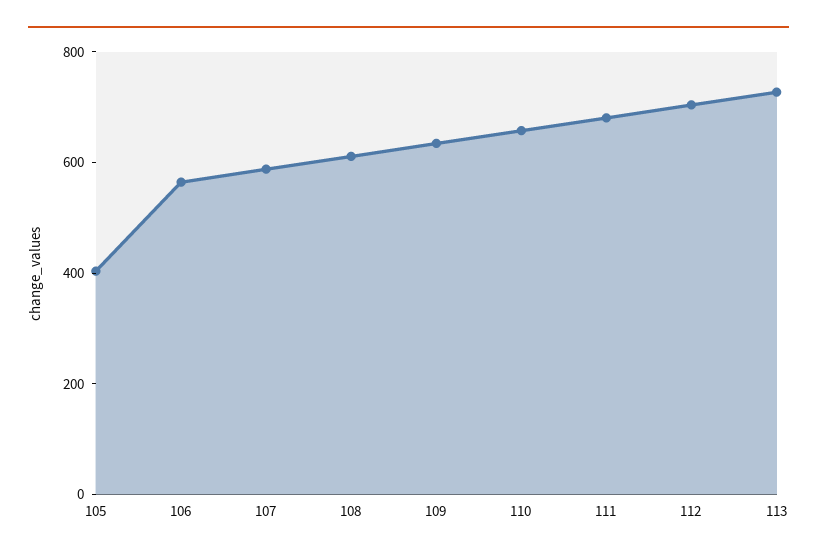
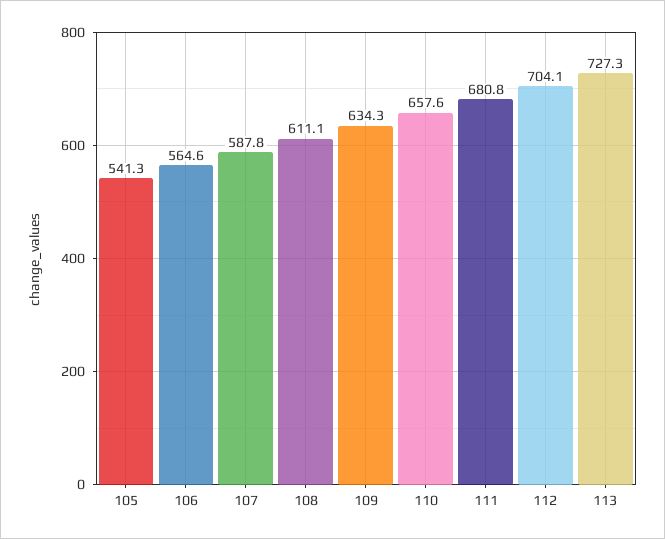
105: 400 -> 541.3

